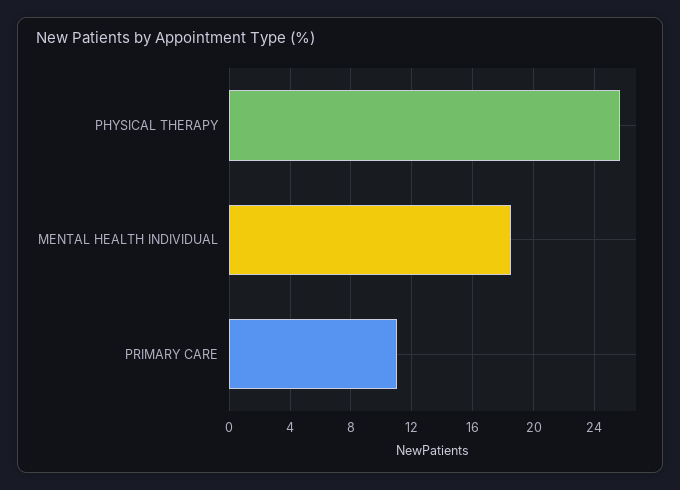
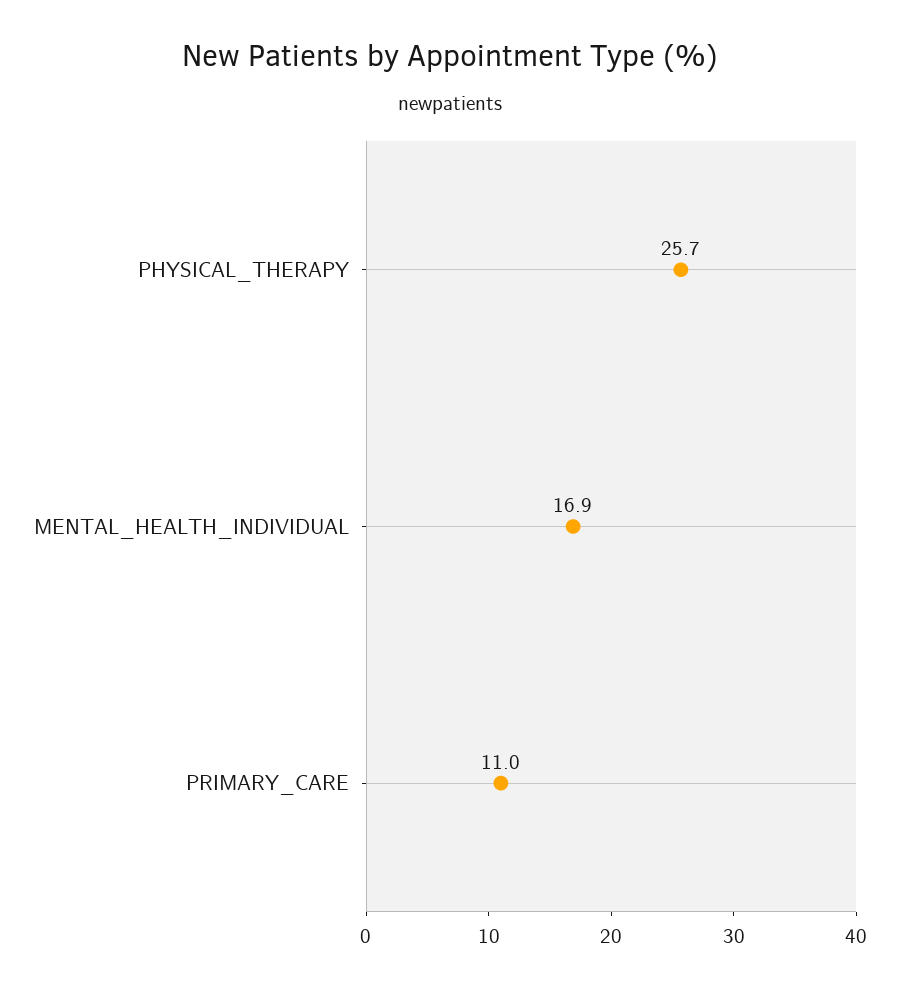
MENTAL HEALTH INDIVIDUAL: 18.5 -> 16.9

